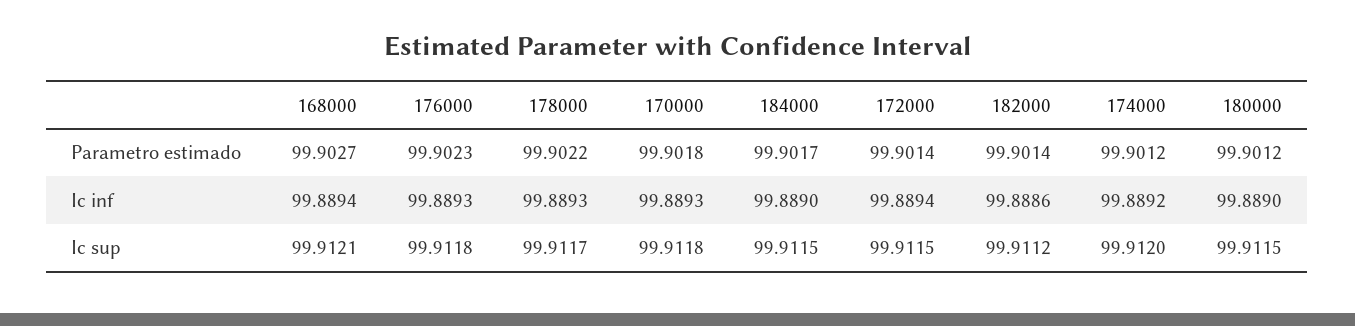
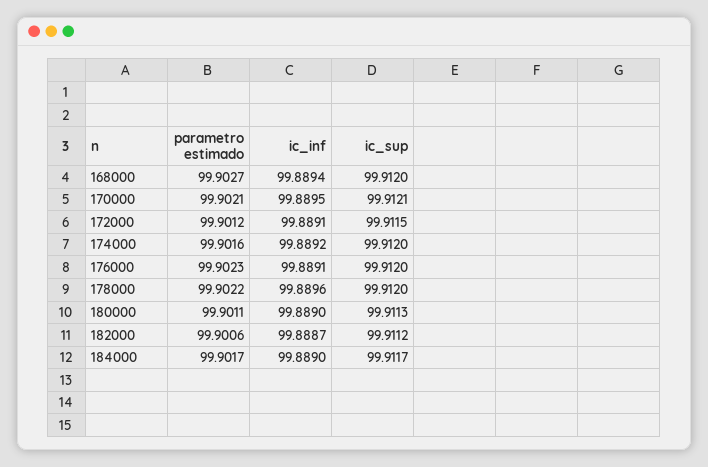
170000, Parametro estimado: 99.9018 -> 99.9021
172000, Parametro estimado: 99.9014 -> 99.9012
182000, Parametro estimado: 99.9014 -> 99.9006
174000, Parametro estimado: 99.9012 -> 99.9016
180000, Parametro estimado: 99.9012 -> 99.9011
176000, Ic inf: 99.8893 -> 99.8891
178000, Ic inf: 99.8893 -> 99.8896
170000, Ic inf: 99.8893 -> 99.8895
172000, Ic inf: 99.8894 -> 99.8891
182000, Ic inf: 99.8886 -> 99.8887
168000, Ic sup: 99.9121 -> 99.912
176000, Ic sup: 99.9118 -> 99.912
178000, Ic sup: 99.9117 -> 99.912
170000, Ic sup: 99.9118 -> 99.9121
184000, Ic sup: 99.9115 -> 99.9117
180000, Ic sup: 99.9115 -> 99.9113

